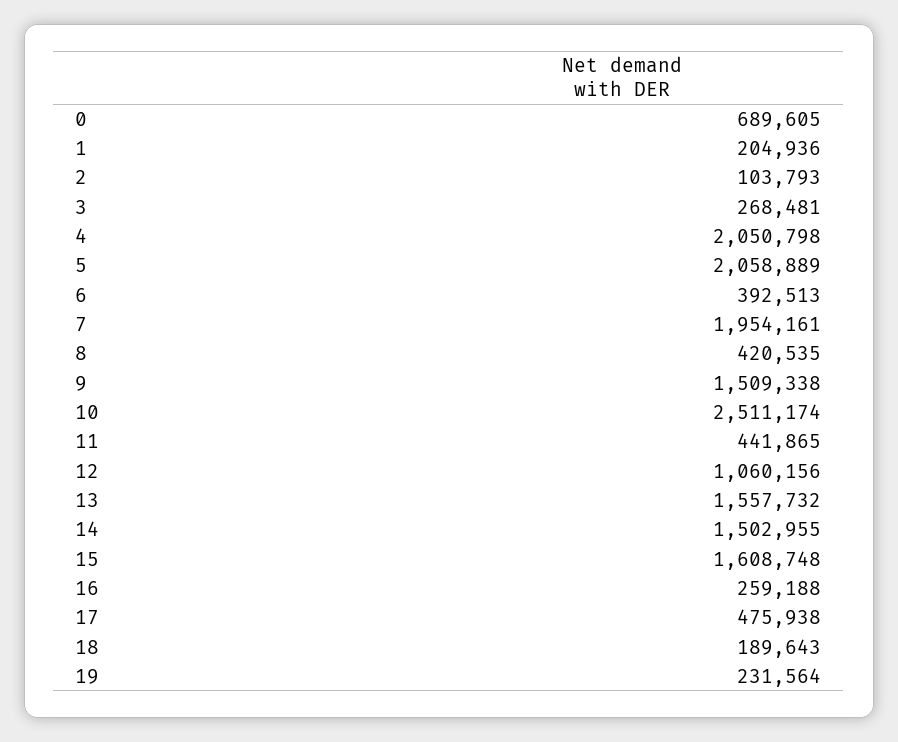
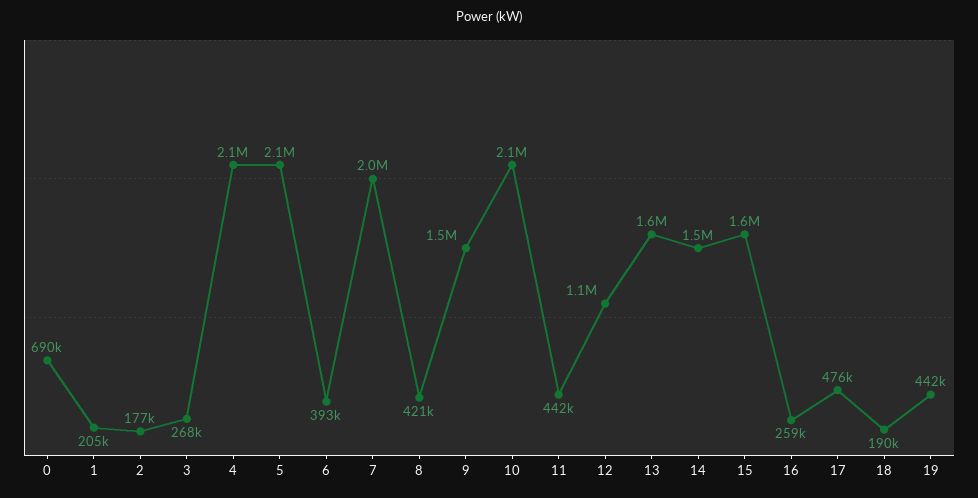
2: 103793 -> 177000
10: 2511174 -> 2100000
19: 231564 -> 442000

